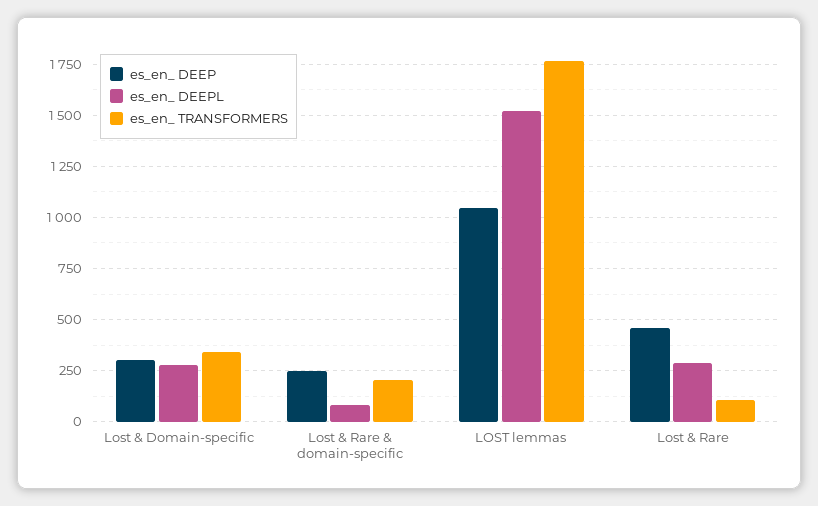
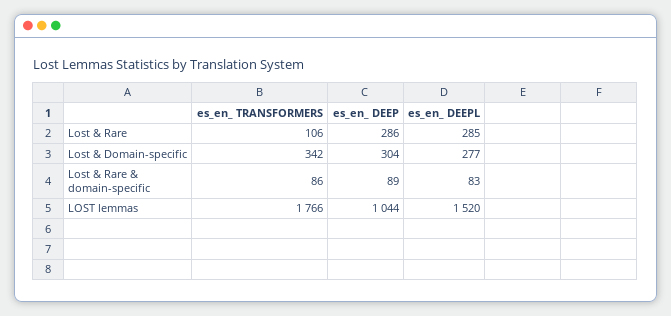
es_en_ DEEP, Lost & Rare & domain-specific: 250 -> 89
es_en_ TRANSFORMERS, Lost & Rare & domain-specific: 200 -> 86
es_en_ DEEP, Lost & Rare: 450 -> 286

